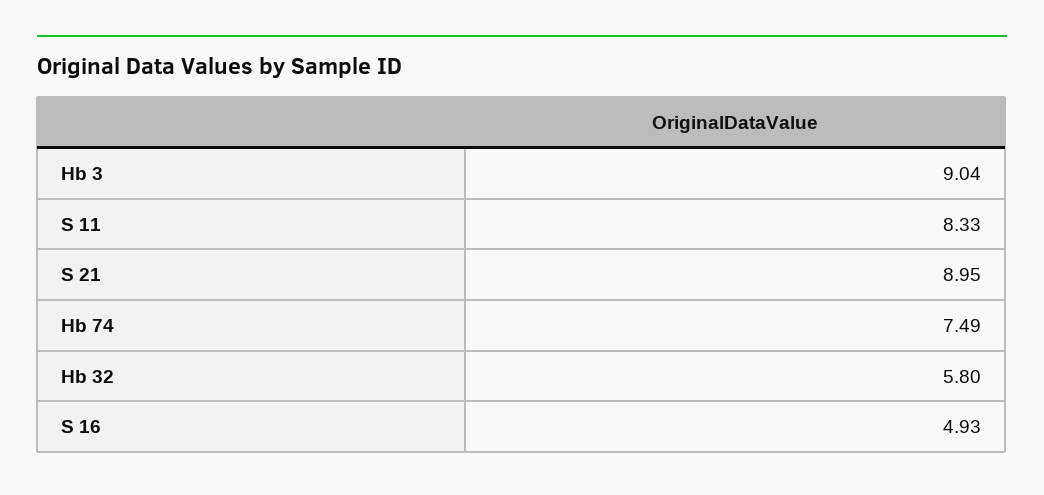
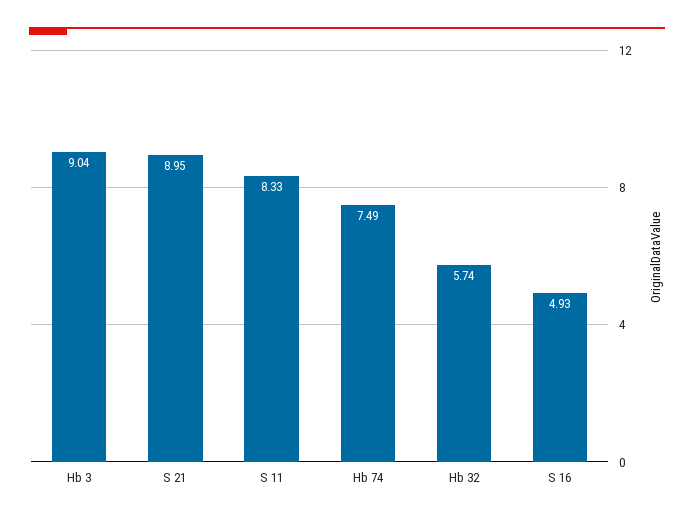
Hb 32: 5.8 -> 5.74

